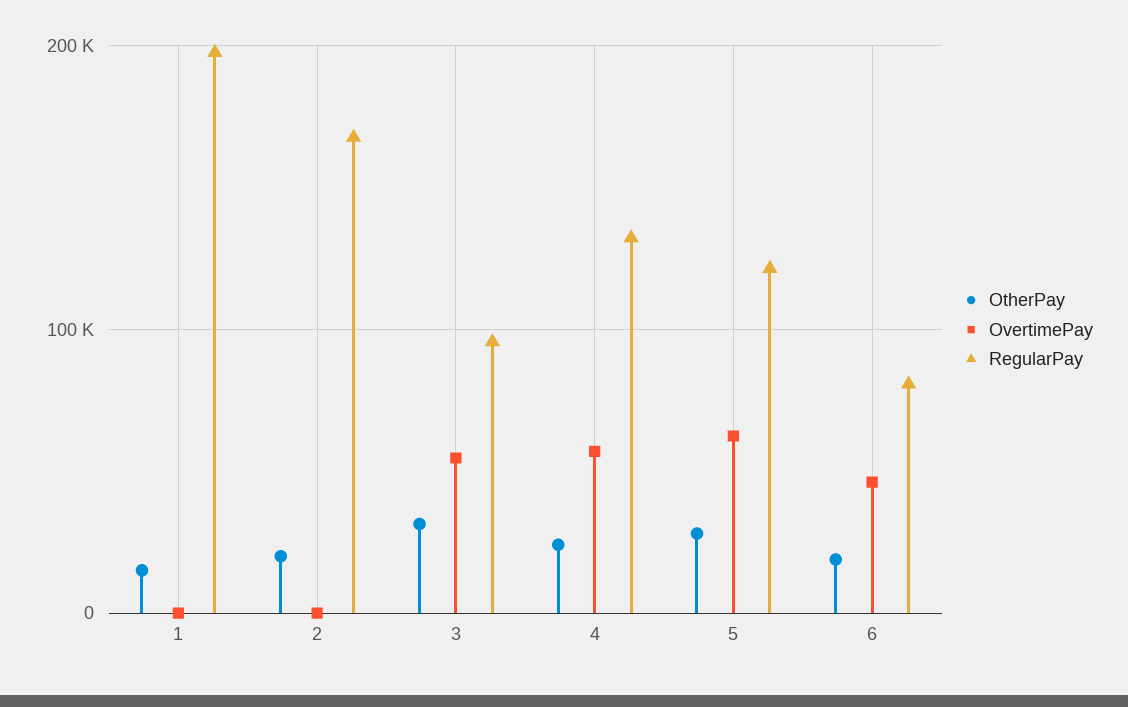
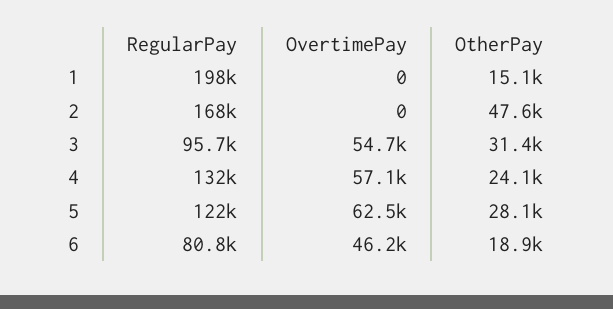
OtherPay, 2: 20000 -> 47600

